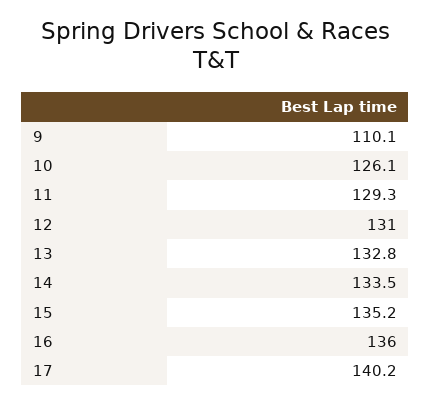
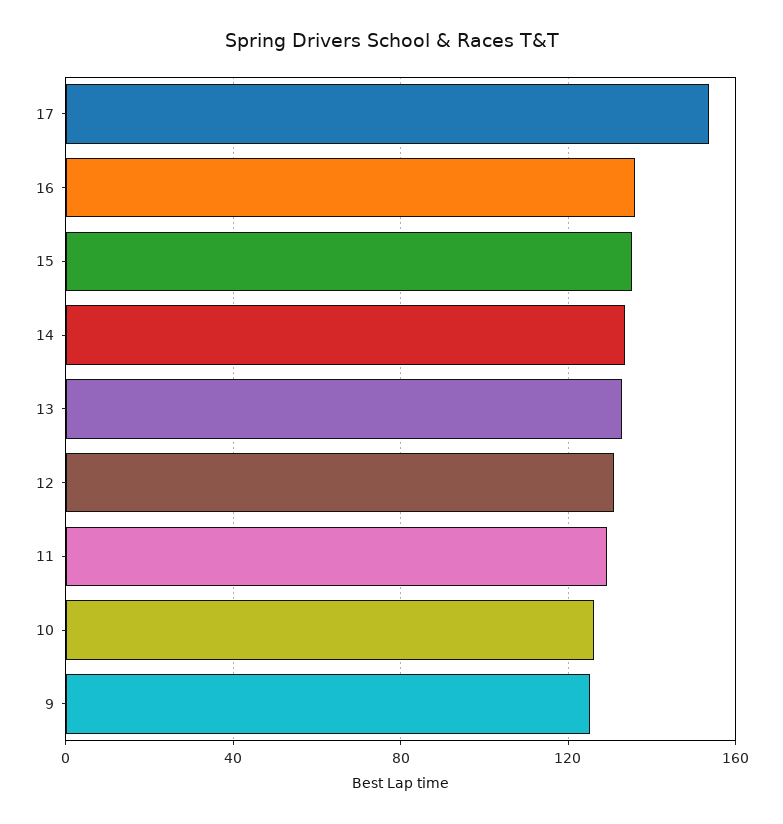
9: 110.1 -> 125
17: 140.2 -> 155

